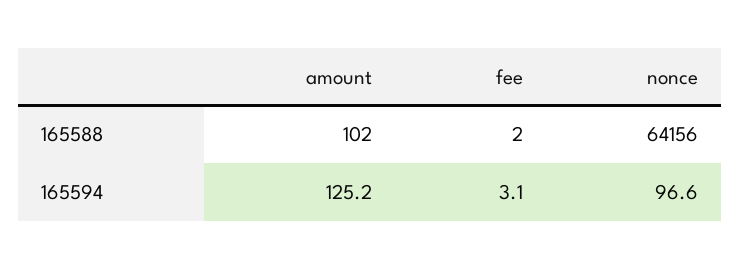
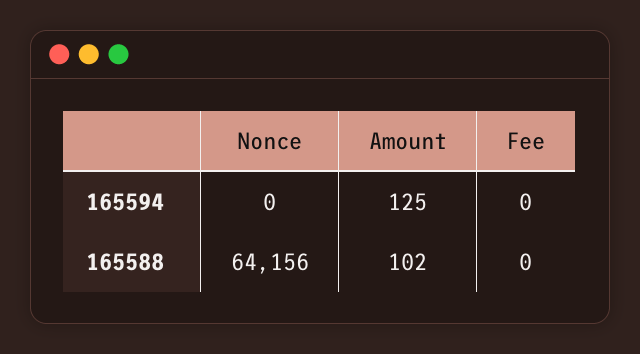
fee, 165588: 2 -> 0
fee, 165594: 3.1 -> 0
nonce, 165594: 96.6 -> 0

